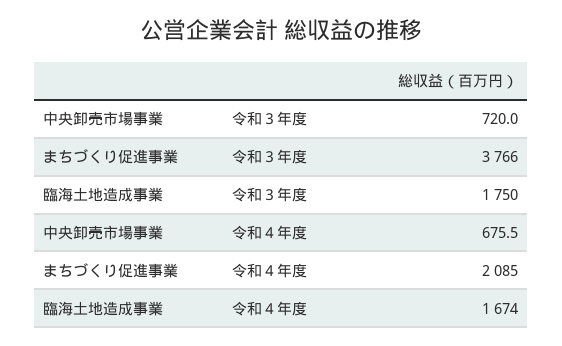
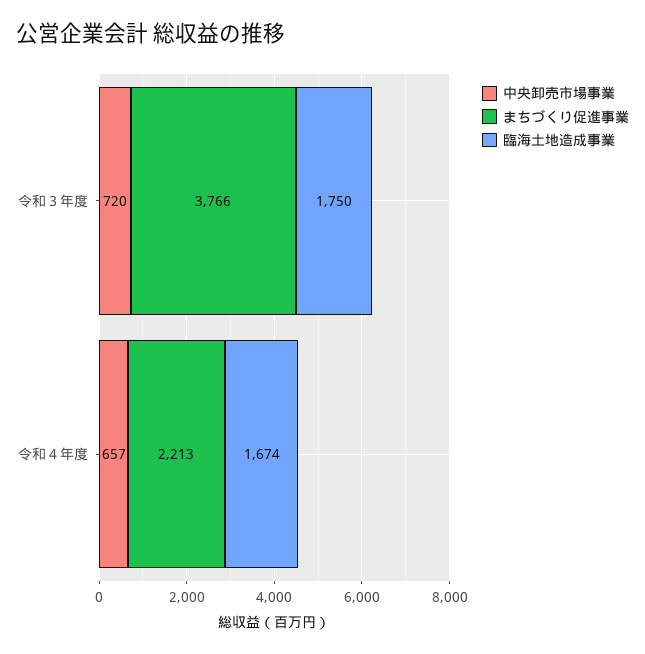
中央卸売市場事業, 令和４年度: 675.5 -> 657
まちづくり促進事業, 令和４年度: 2085 -> 2213

